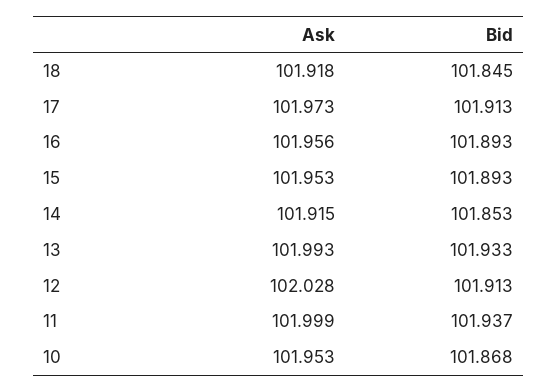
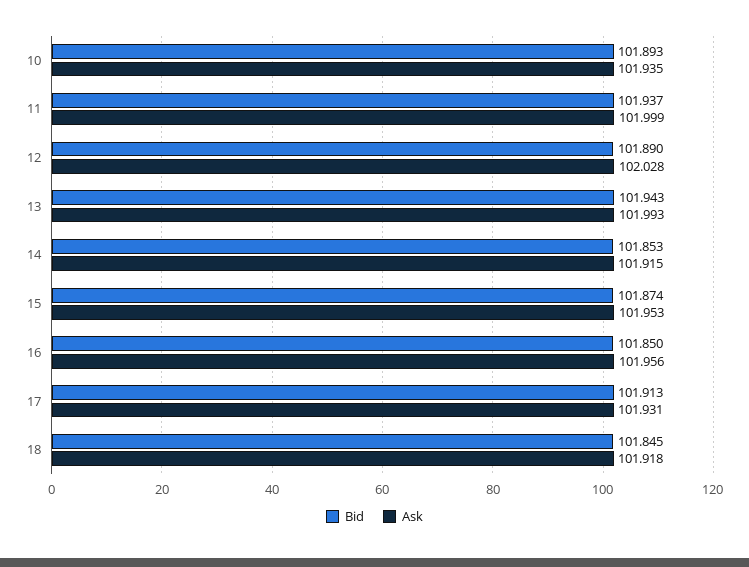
Ask, 17: 101.973 -> 101.931
Bid, 16: 101.893 -> 101.85
Bid, 15: 101.893 -> 101.874
Bid, 13: 101.933 -> 101.943
Bid, 12: 101.913 -> 101.89
Ask, 10: 101.953 -> 101.935
Bid, 10: 101.868 -> 101.893

